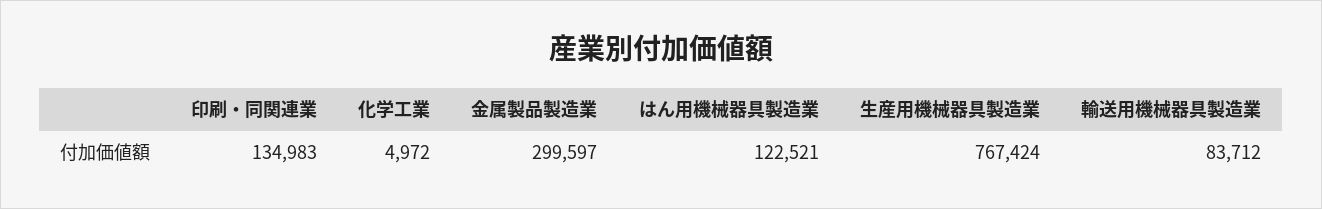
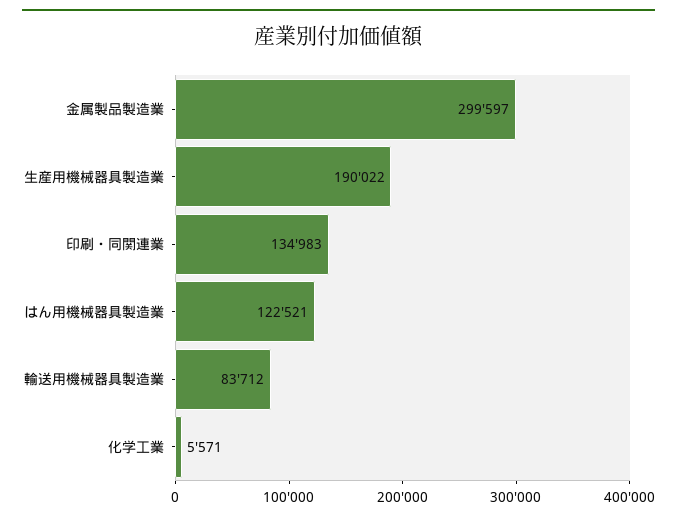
化学工業: 4972 -> 5571
生産用機械器具製造業: 767424 -> 190022

